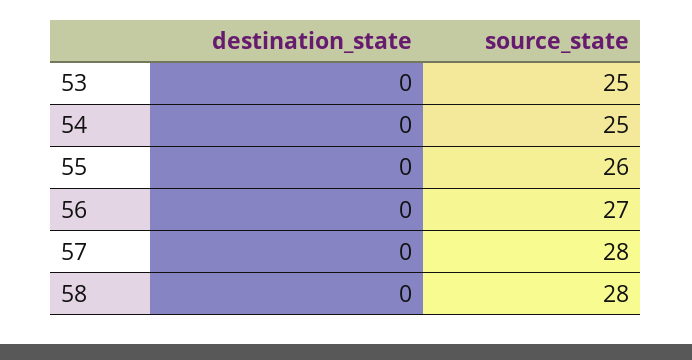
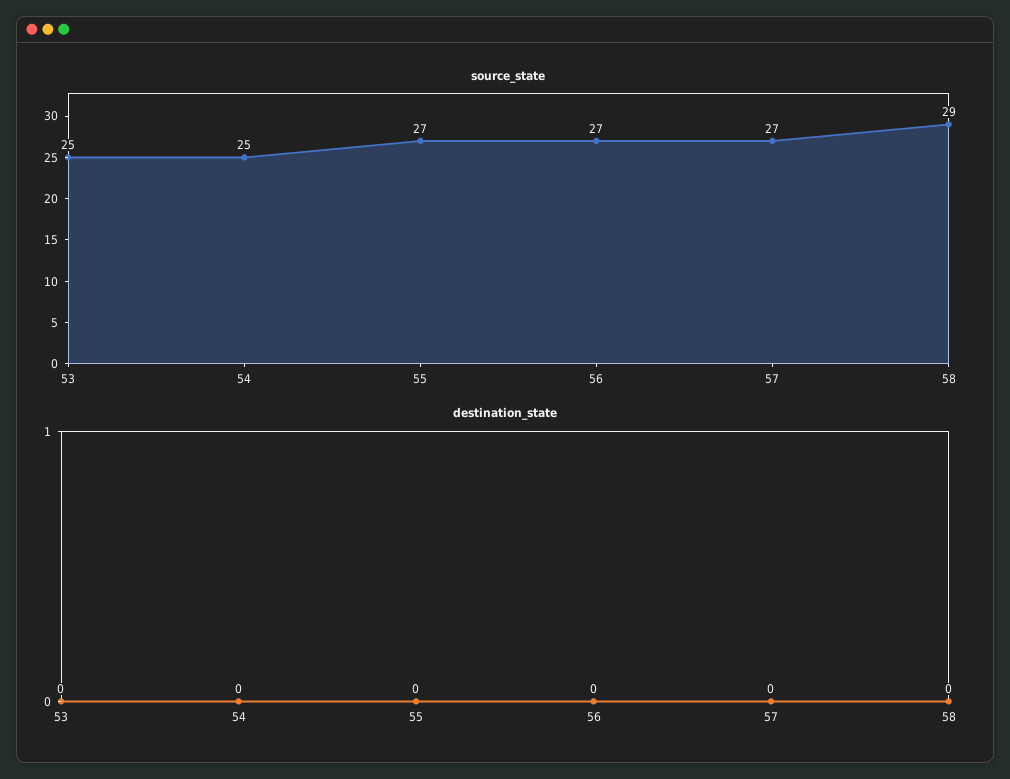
source_state, 55: 26 -> 27
source_state, 57: 28 -> 27
source_state, 58: 28 -> 29

